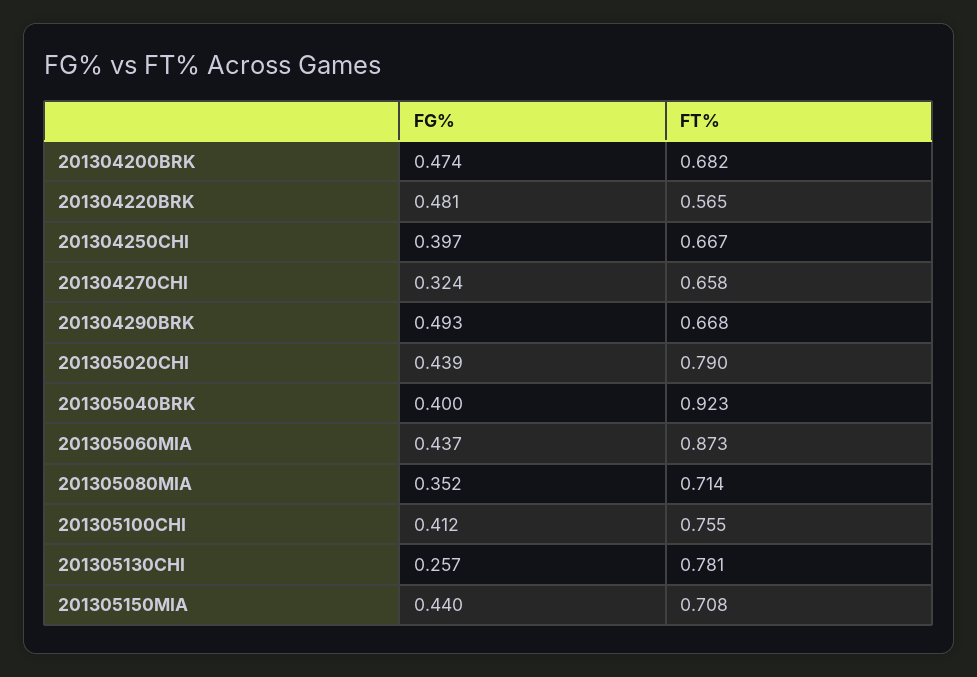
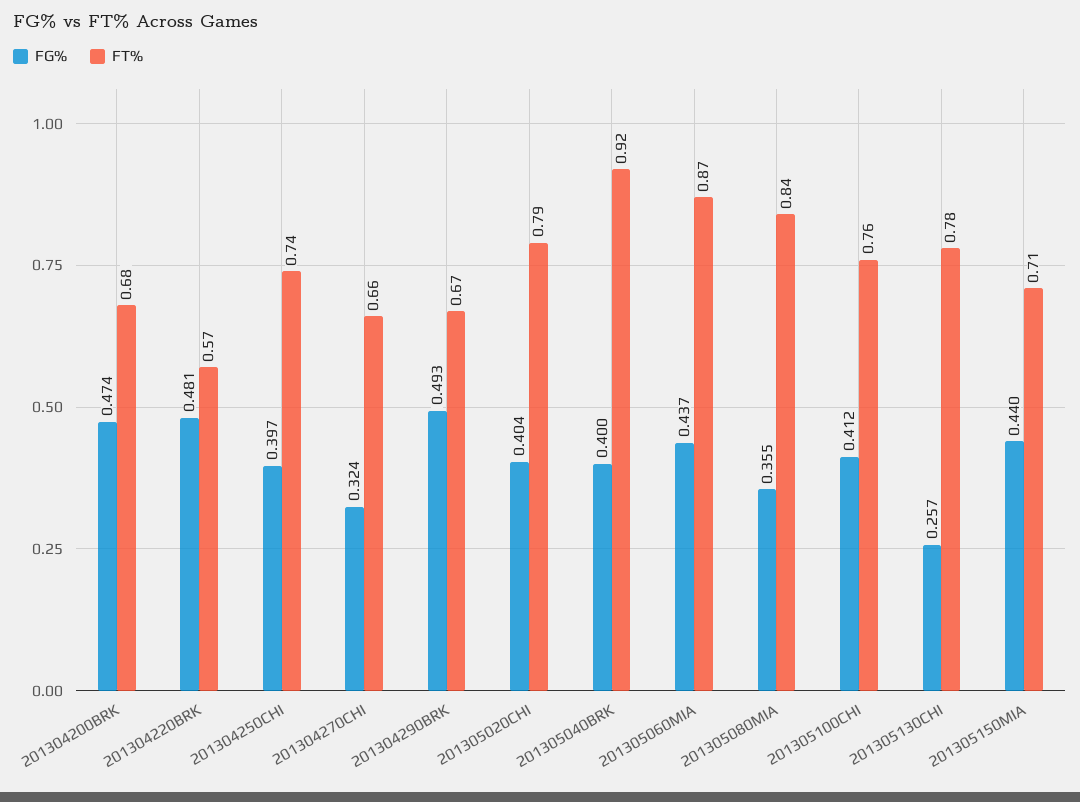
FT%, 201304250CHI: 0.667 -> 0.74
FG%, 201305020CHI: 0.439 -> 0.404
FG%, 201305080MIA: 0.352 -> 0.355
FT%, 201305080MIA: 0.714 -> 0.84

